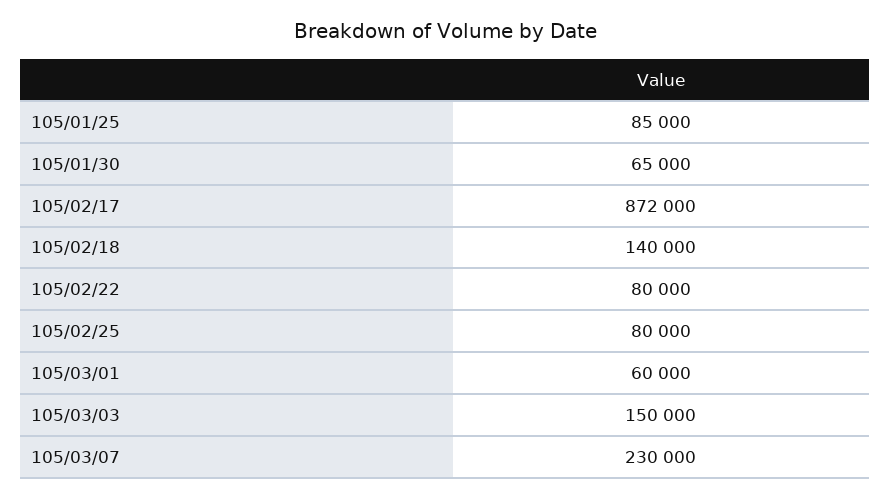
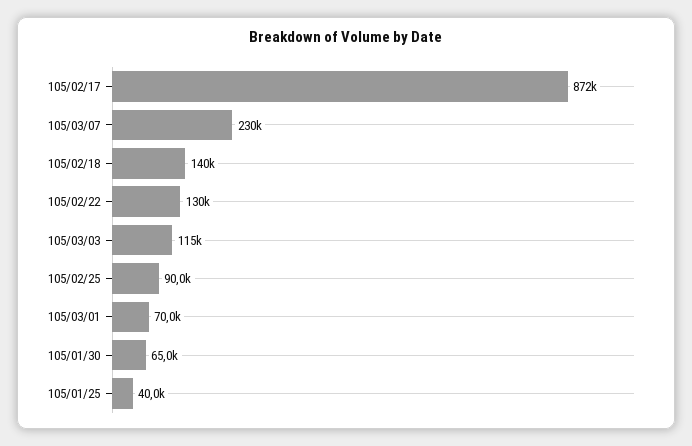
105/01/25: 85000 -> 40000
105/02/22: 80000 -> 130000
105/02/25: 80000 -> 90000
105/03/01: 60000 -> 70000
105/03/03: 150000 -> 115000

